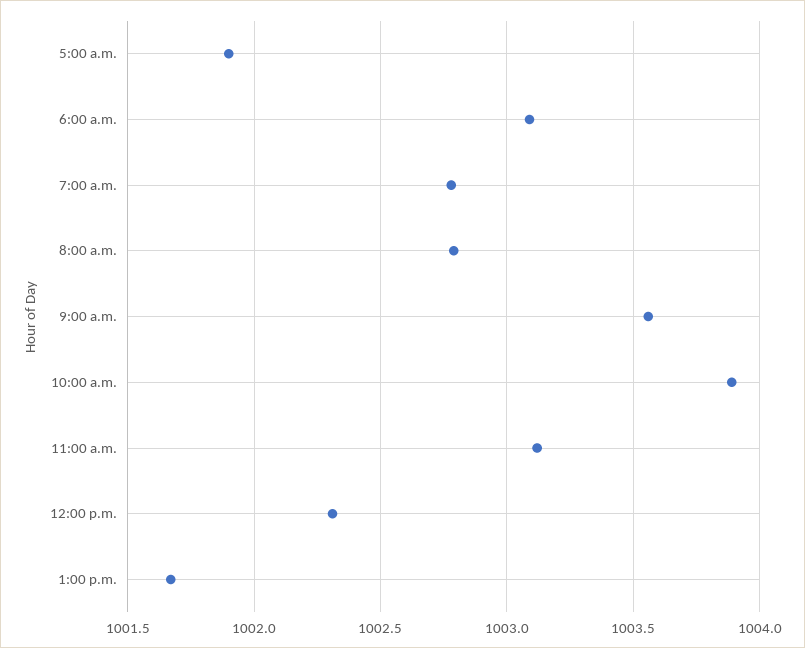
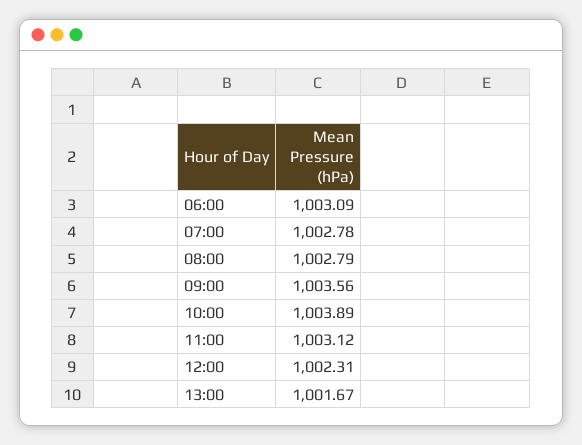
5:00 a.m.: 1001.9 -> none

